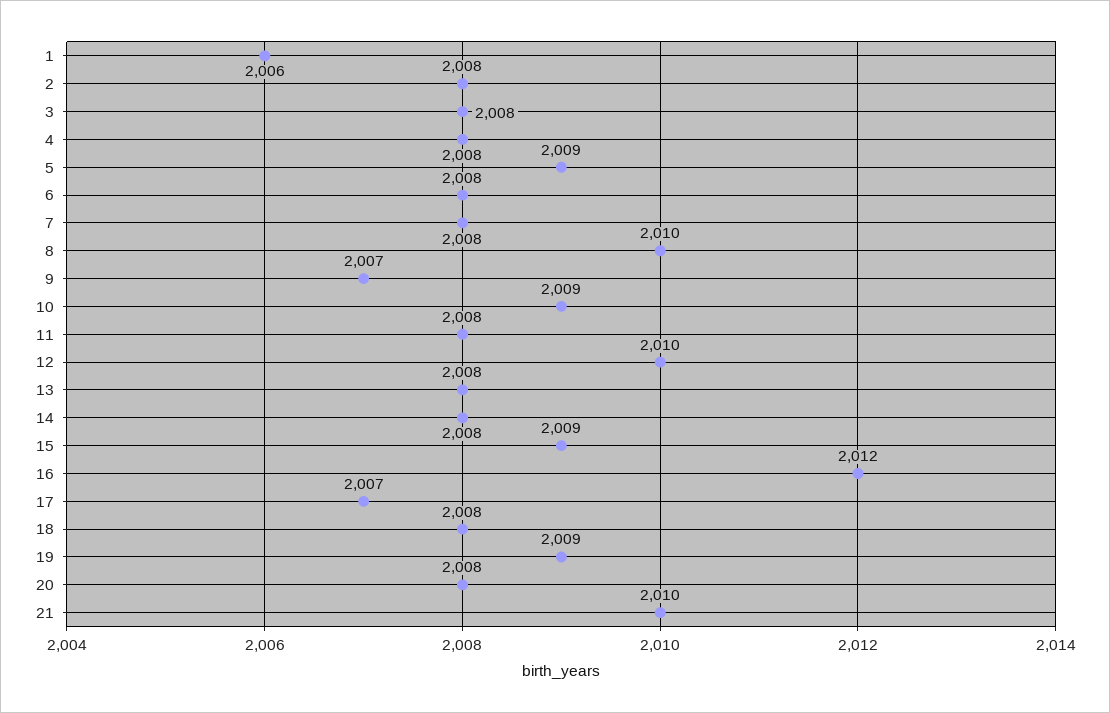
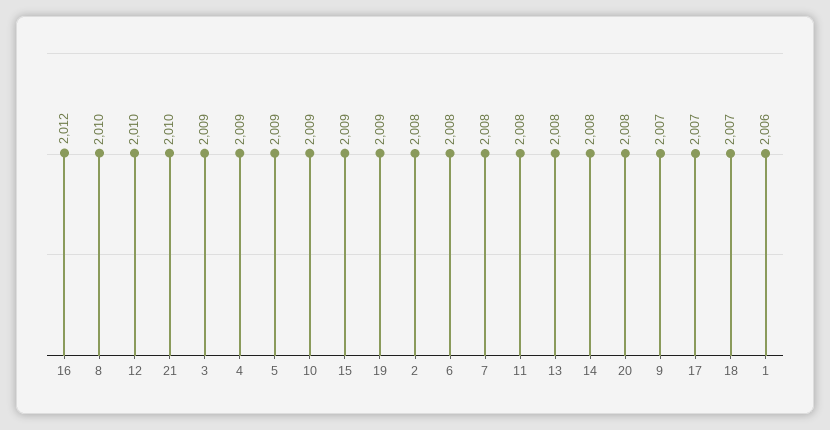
3: 2008 -> 2009
4: 2008 -> 2009
18: 2008 -> 2007

